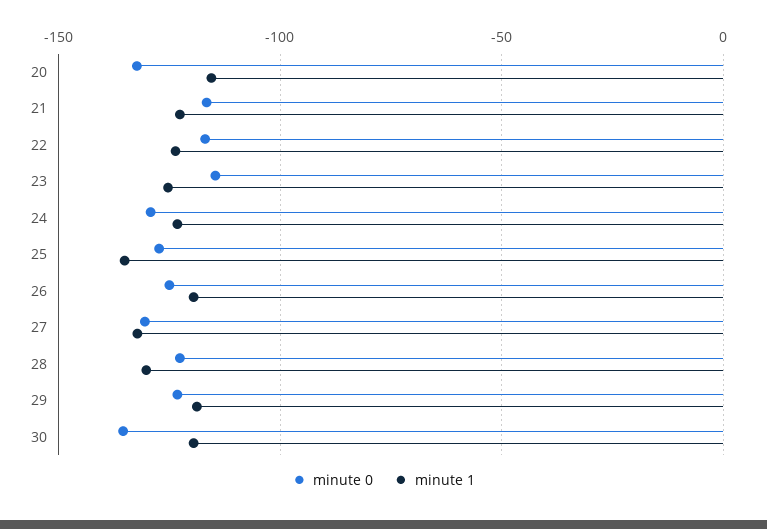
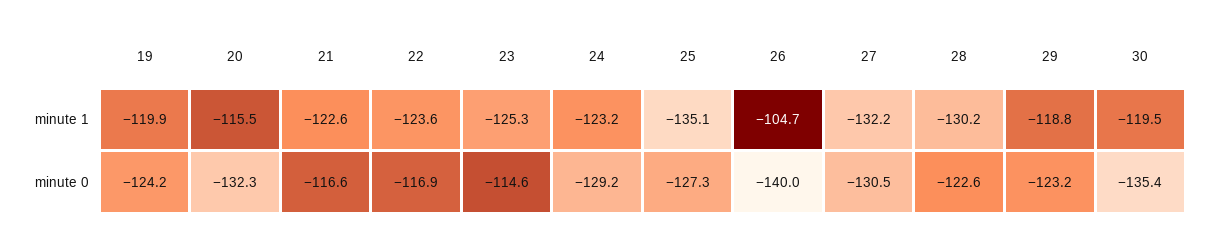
minute 0, 26: -125 -> -140
minute 1, 26: -120 -> -104.7
minute 1, 19: none -> -119.9
minute 0, 19: none -> -124.2

